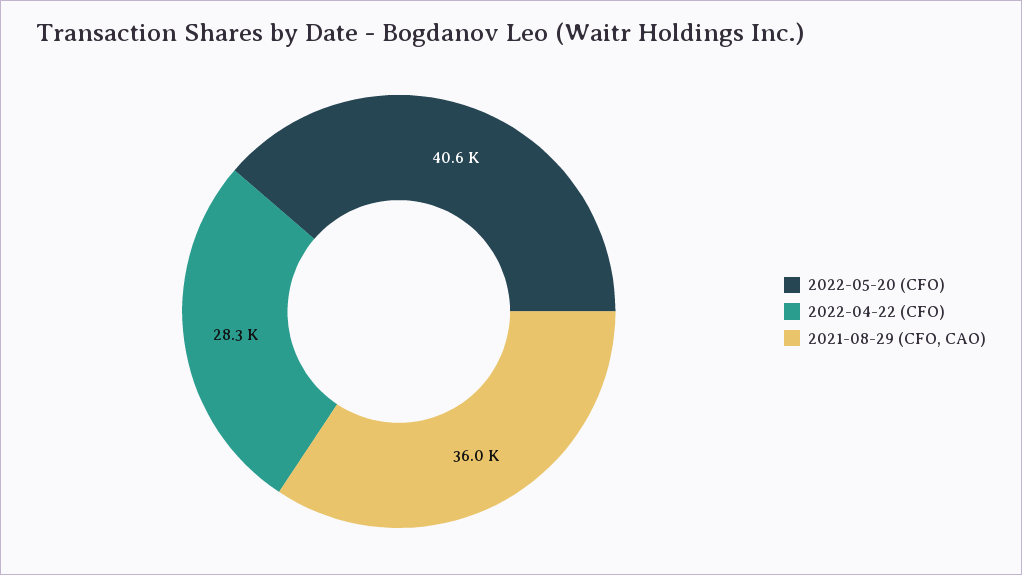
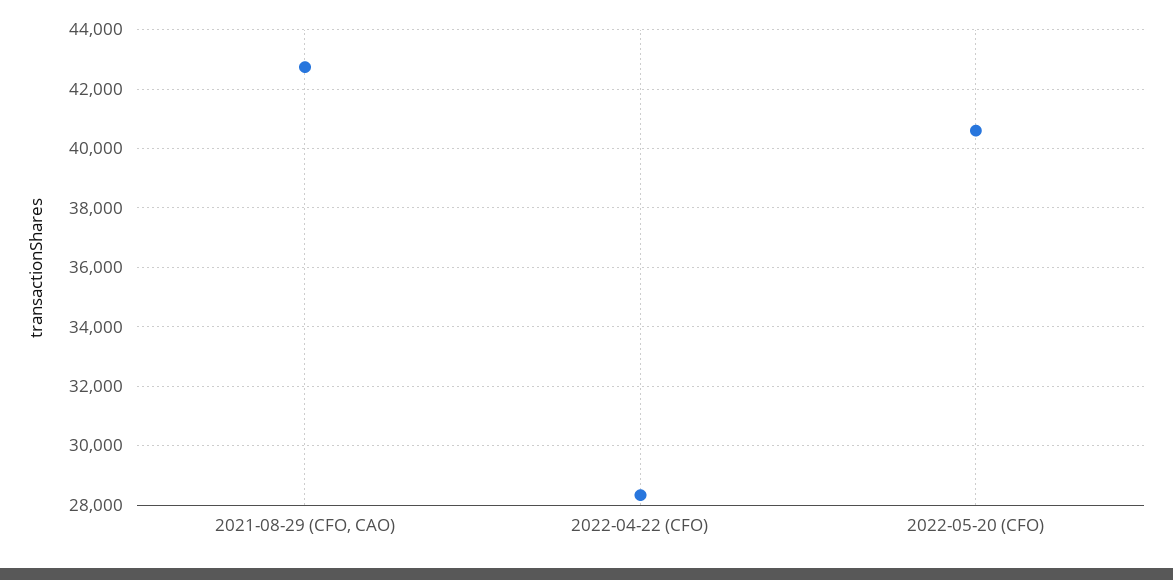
2021-08-29 (CFO, CAO): 36000 -> 42750

